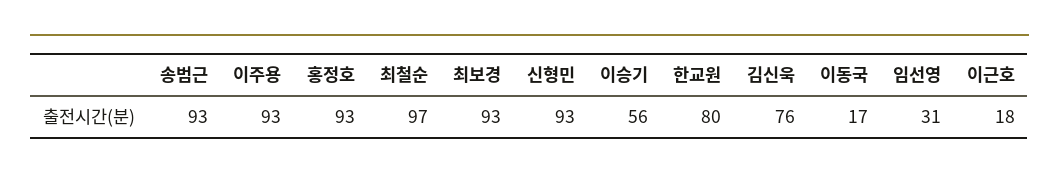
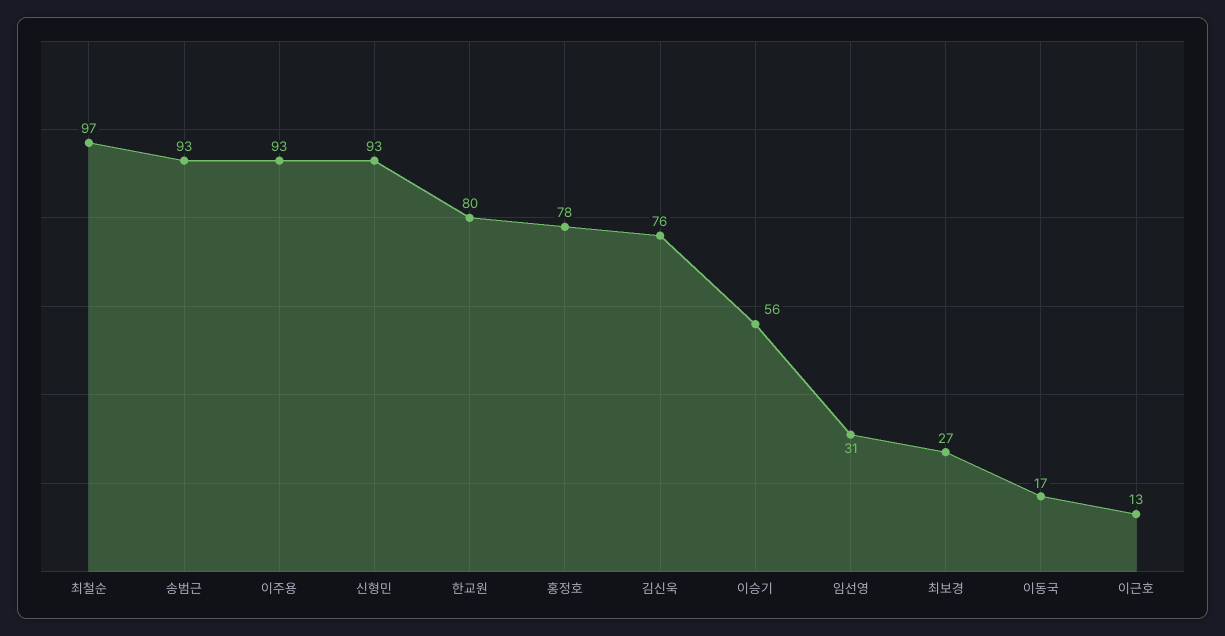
홍정호: 93 -> 78
최보경: 93 -> 27
이근호: 18 -> 13

